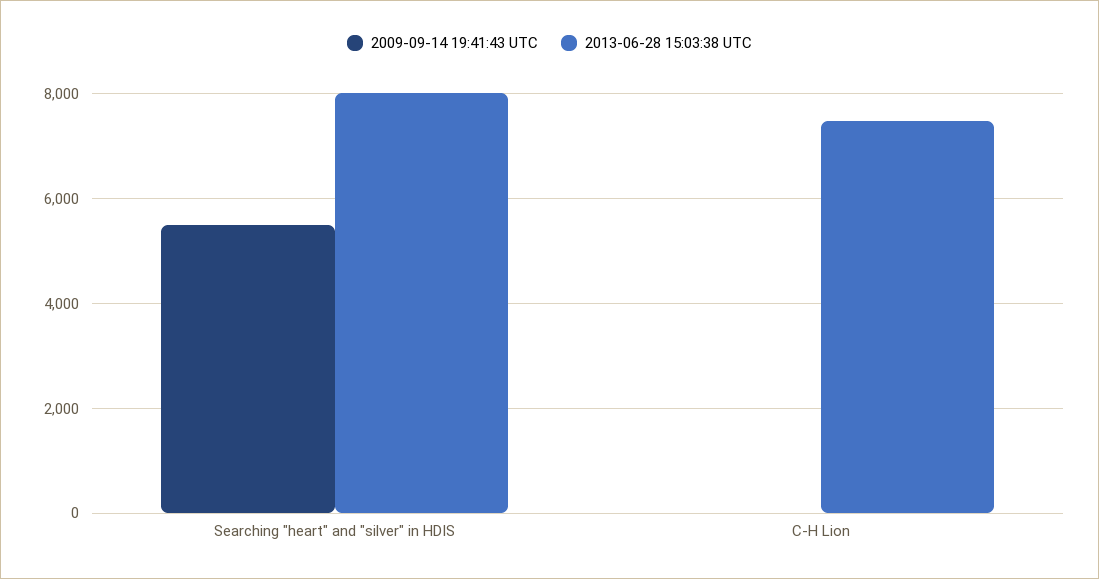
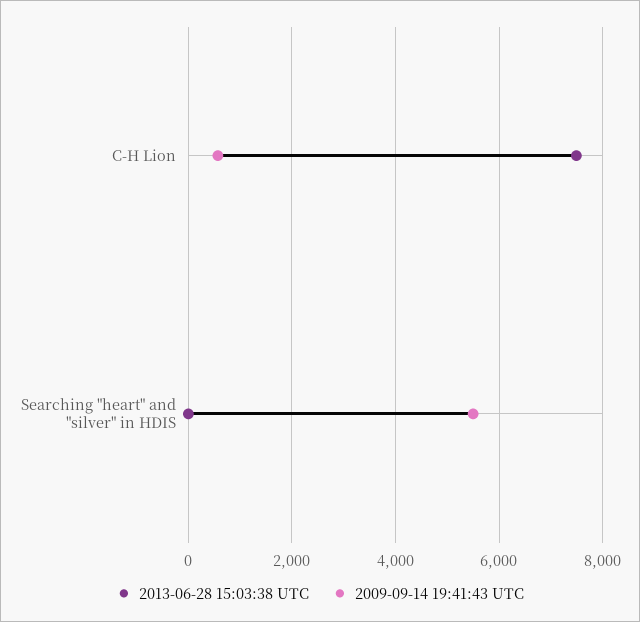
2013-06-28 15:03:38 UTC, Searching "heart" and "silver" in HDIS: 8000 -> 0
2009-09-14 19:41:43 UTC, C-H Lion: 0 -> 600

